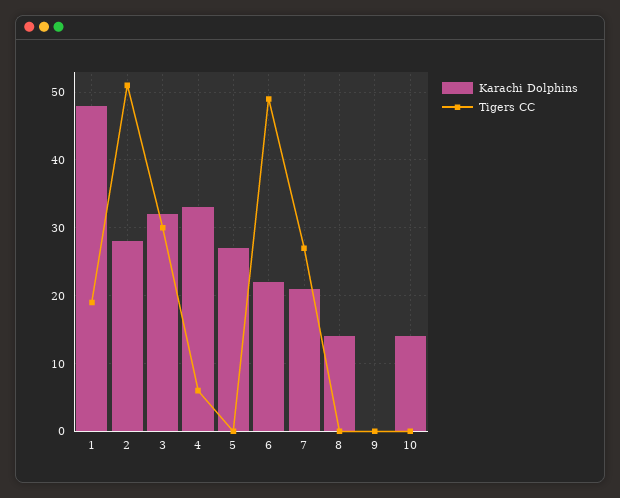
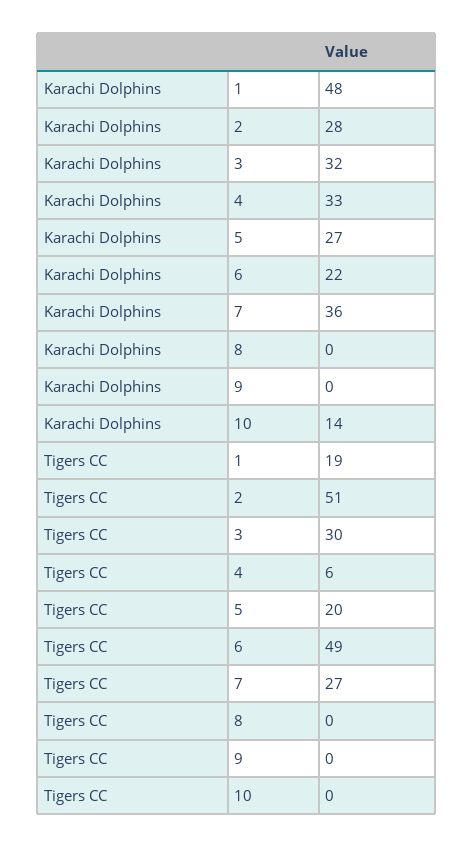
Tigers CC, 5: 0 -> 20
Karachi Dolphins, 7: 21 -> 36
Karachi Dolphins, 8: 14 -> 0

